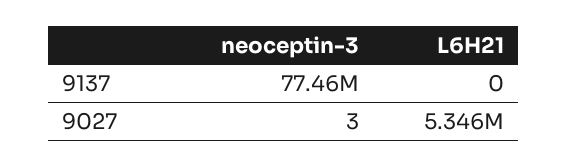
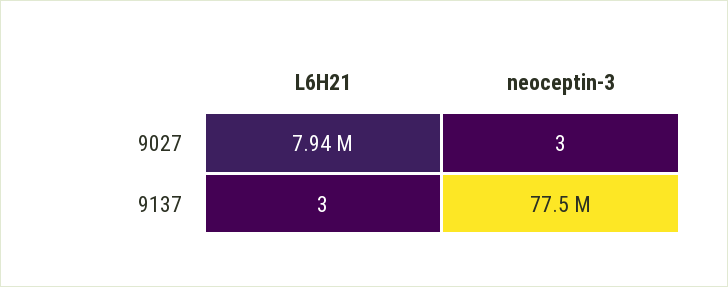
L6H21, 9137: 0 -> 3
L6H21, 9027: 5346000 -> 7940000

